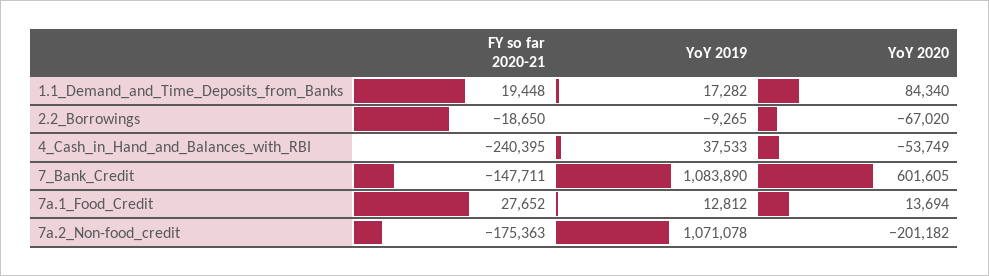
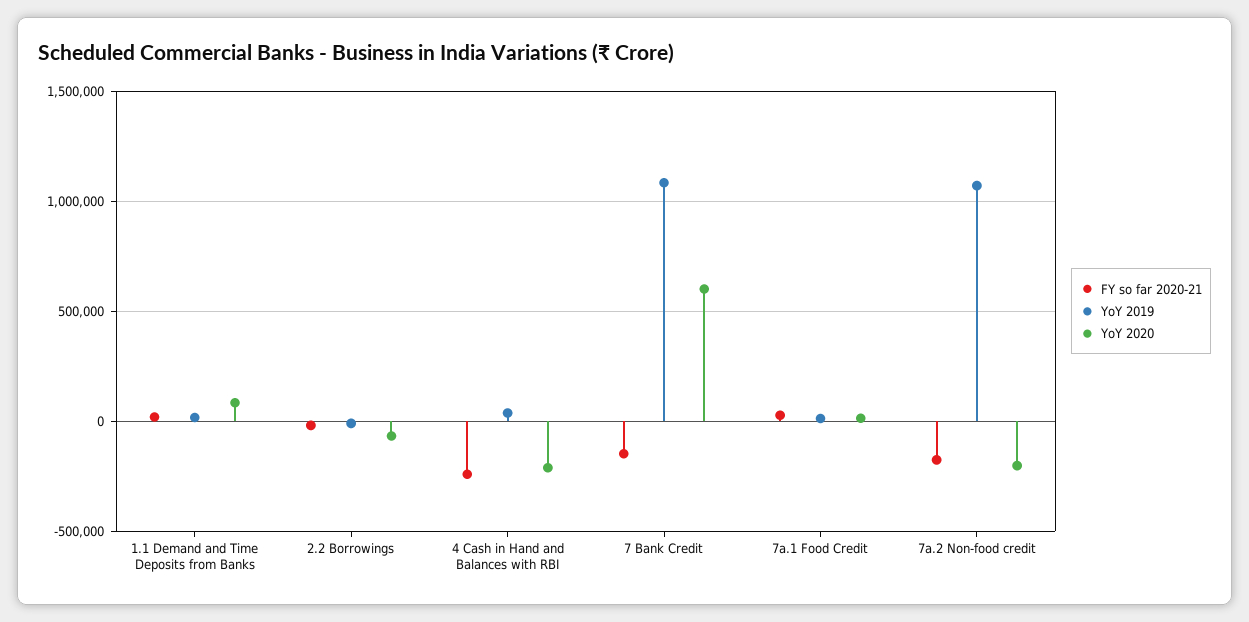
YoY 2020, 4_Cash_in_Hand_and_Balances_with_RBI: -53749 -> -200000

